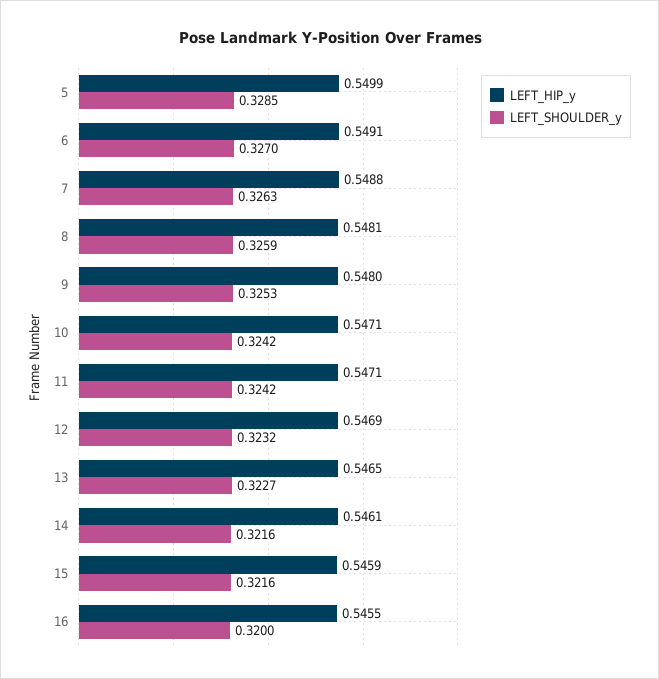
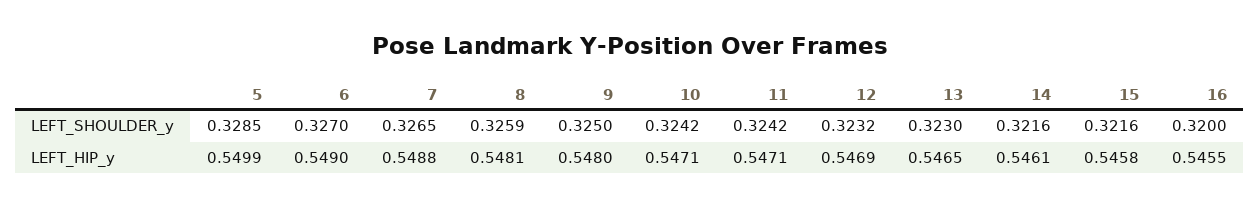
LEFT_HIP_y, 6: 0.5491 -> 0.549
LEFT_SHOULDER_y, 7: 0.3263 -> 0.3265
LEFT_SHOULDER_y, 9: 0.3253 -> 0.325
LEFT_SHOULDER_y, 13: 0.3227 -> 0.323
LEFT_HIP_y, 15: 0.5459 -> 0.5458

